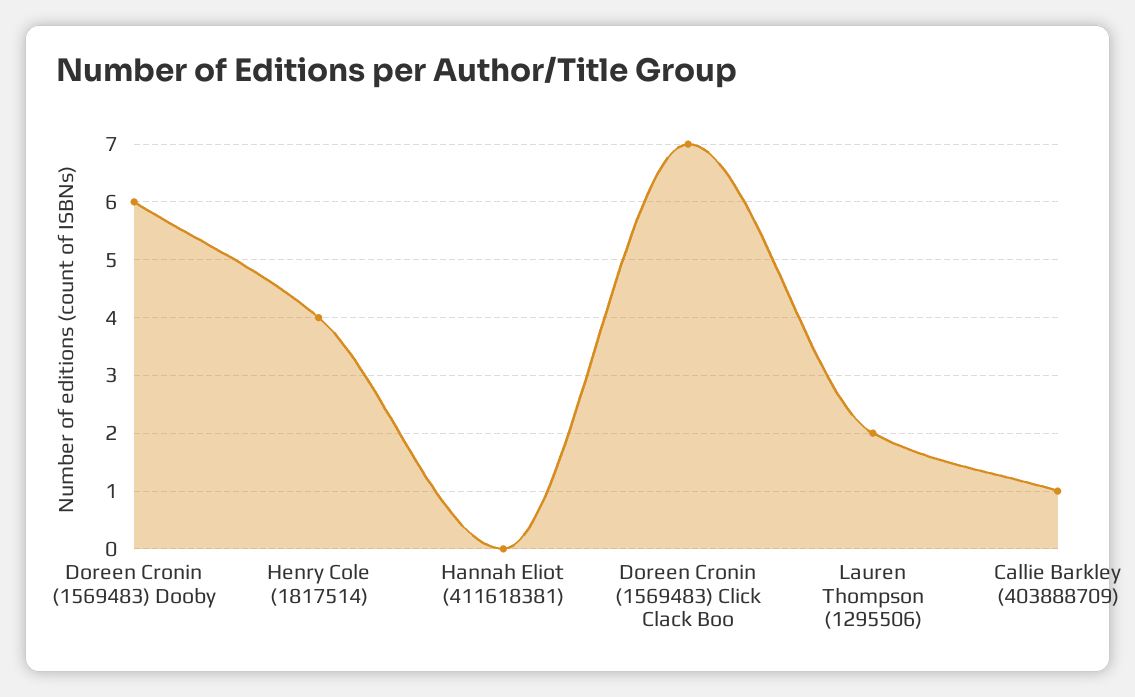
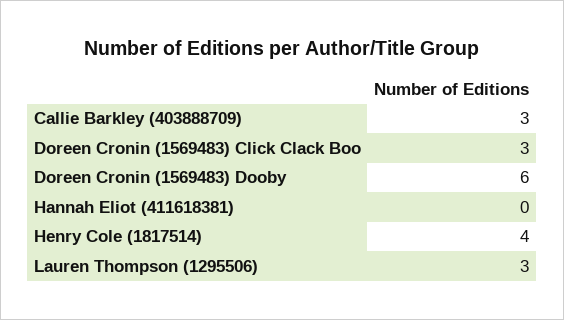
Doreen Cronin (1569483) Click Clack Boo: 7 -> 3
Lauren Thompson (1295506): 2 -> 3
Callie Barkley (403888709): 1 -> 3

